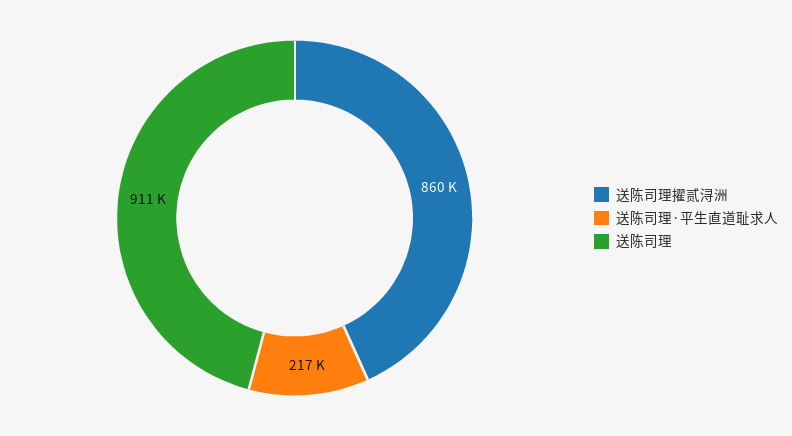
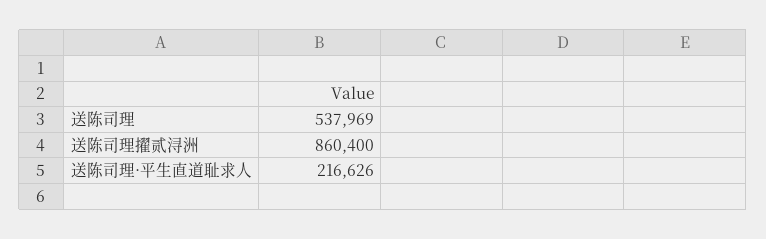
送陈司理: 911000 -> 537969

